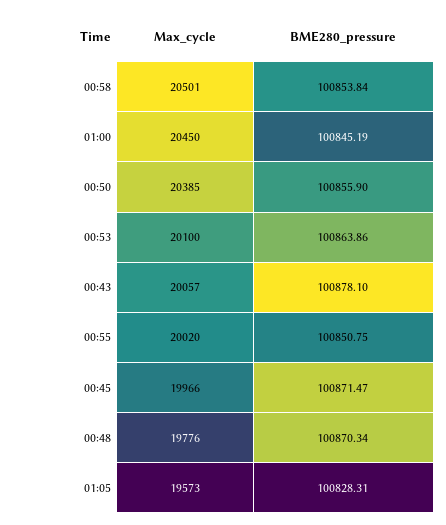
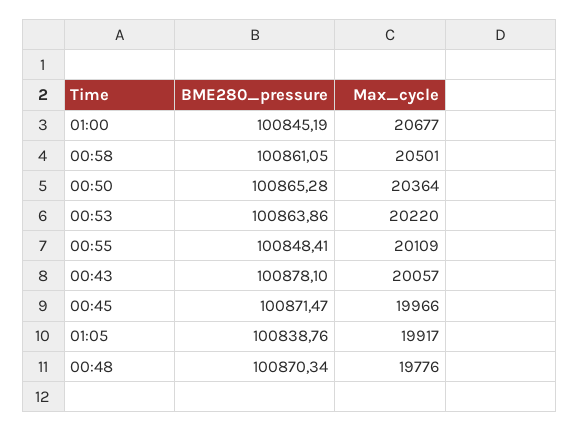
BME280_pressure, 00:58: 100853.84 -> 100861.05
Max_cycle, 01:00: 20450 -> 20677
Max_cycle, 00:50: 20385 -> 20364
BME280_pressure, 00:50: 100855.9 -> 100865.28
Max_cycle, 00:53: 20100 -> 20220
Max_cycle, 00:55: 20020 -> 20109
BME280_pressure, 00:55: 100850.75 -> 100848.41
Max_cycle, 01:05: 19573 -> 19917
BME280_pressure, 01:05: 100828.31 -> 100838.76

